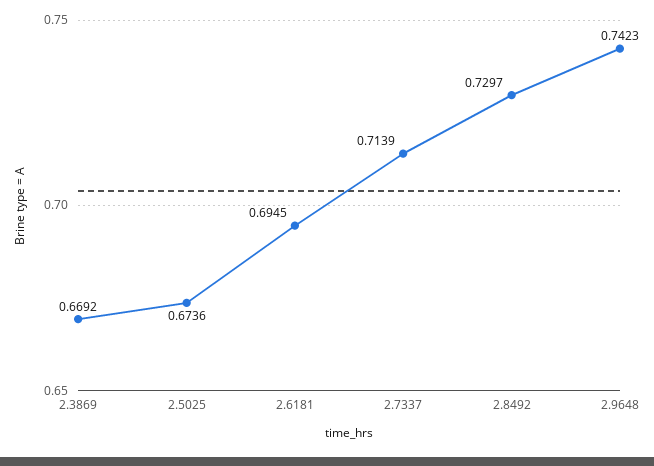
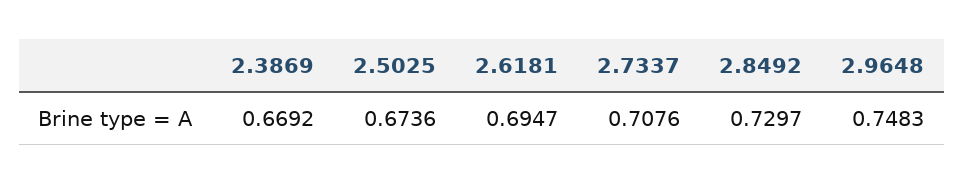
2.6181: 0.6945 -> 0.6947
2.7337: 0.7139 -> 0.7076
2.9648: 0.7423 -> 0.7483

